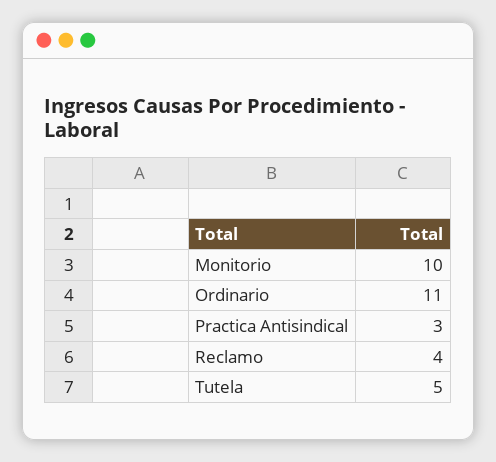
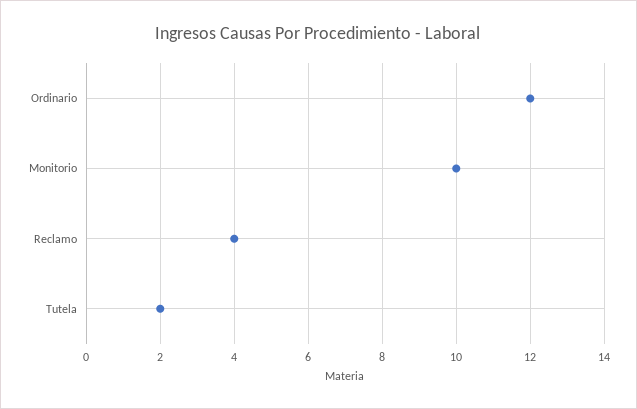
Ordinario: 11 -> 12
Practica Antisindical: 3 -> none
Tutela: 5 -> 2

